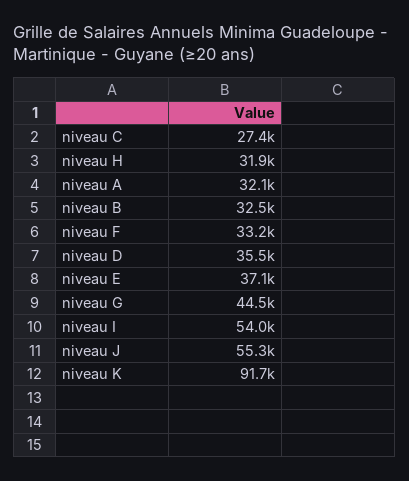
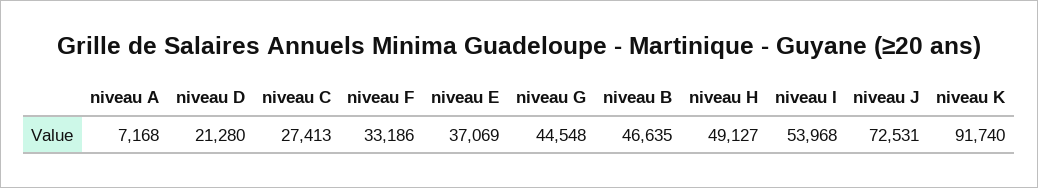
niveau H: 31900 -> 49127
niveau A: 32100 -> 7168
niveau B: 32500 -> 46635
niveau D: 35500 -> 21280
niveau J: 55300 -> 72531

